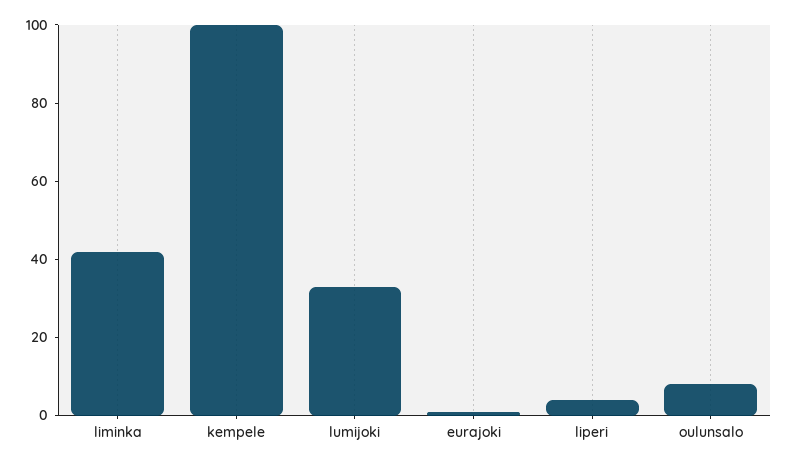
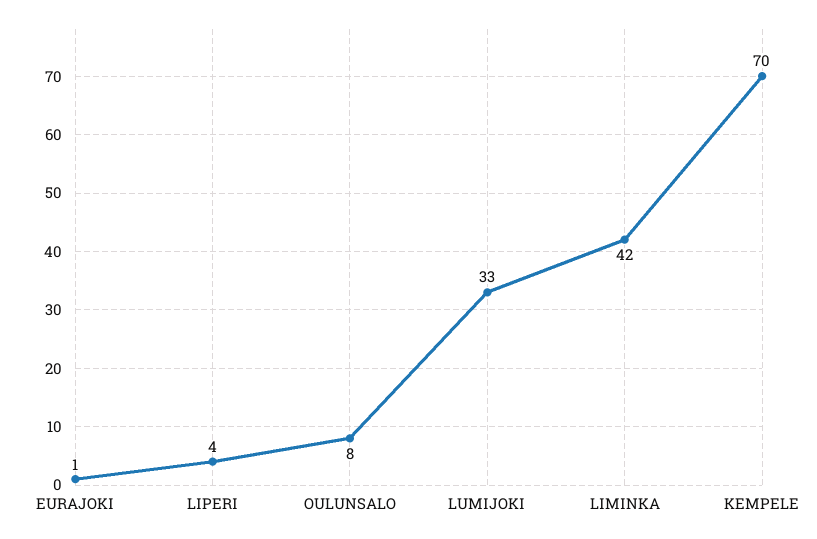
kempele: 100 -> 70

